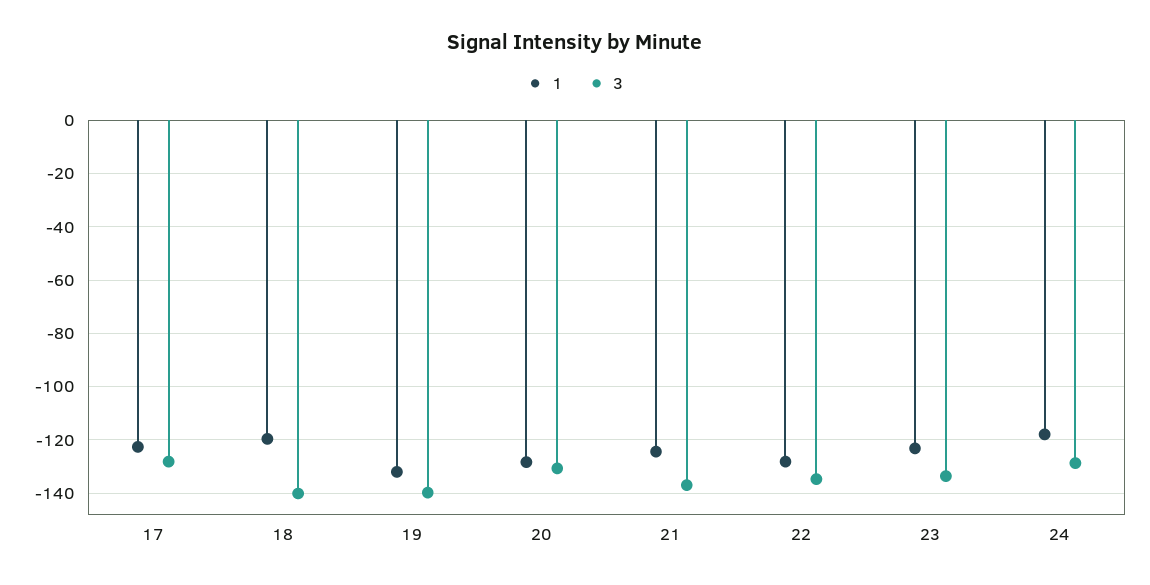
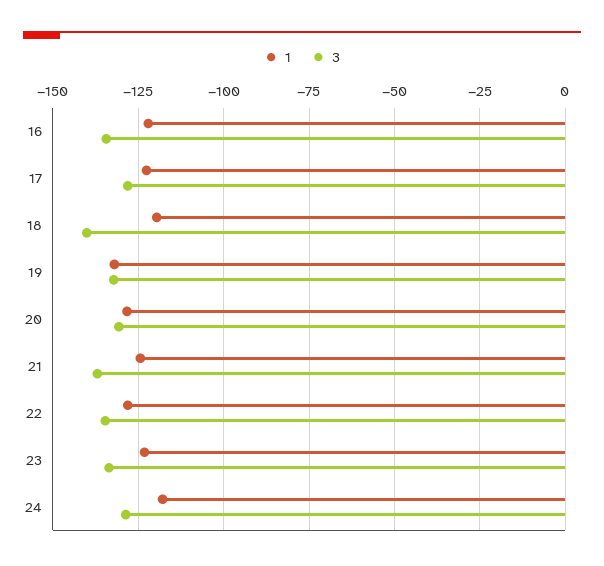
3, 19: -140 -> -132.5
1, 16: none -> -122.5
3, 16: none -> -135

